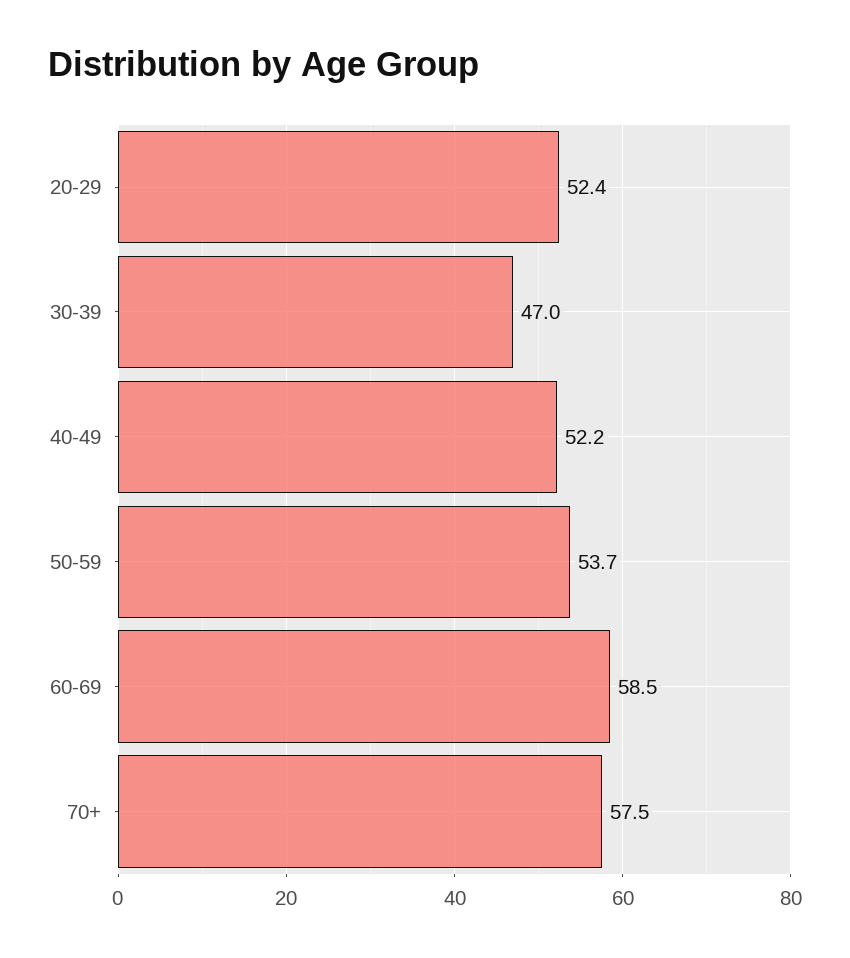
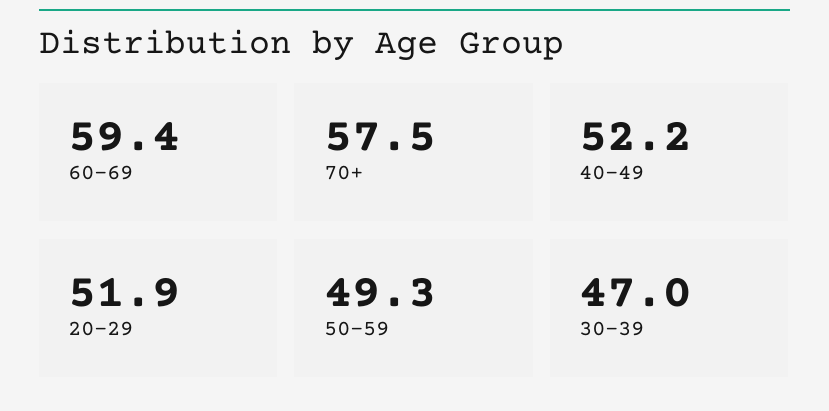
20-29: 52.4 -> 51.9
50-59: 53.7 -> 49.3
60-69: 58.5 -> 59.4

